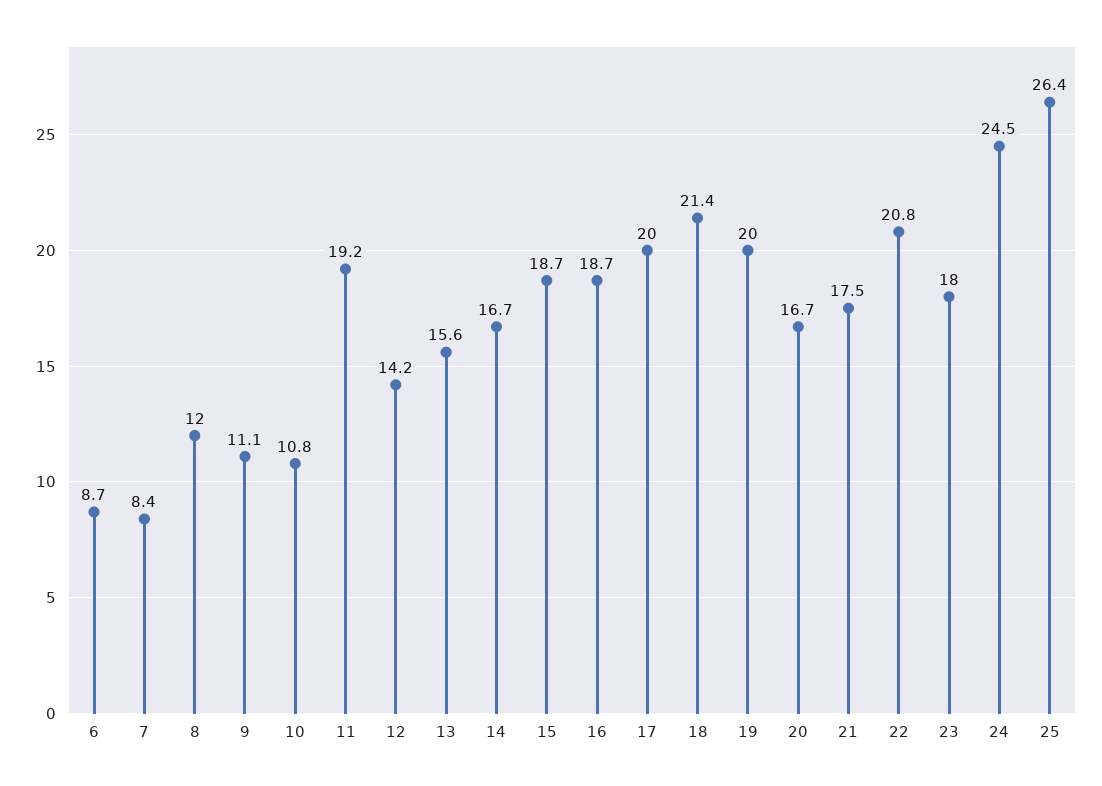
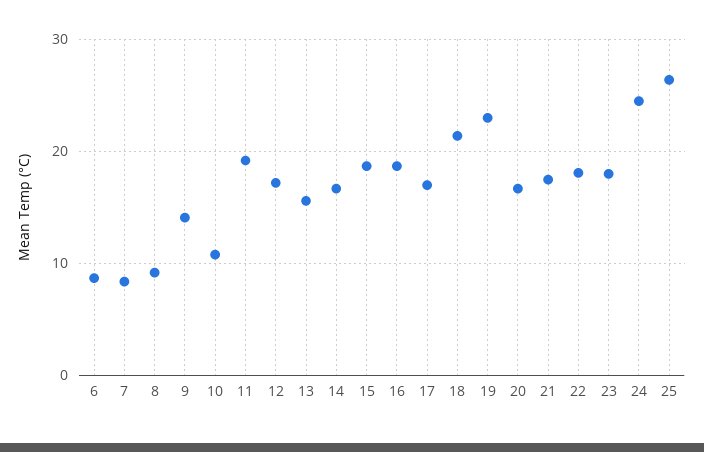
8: 12 -> 9
9: 11.1 -> 14
12: 14.2 -> 17
17: 20 -> 17
19: 20 -> 23
22: 20.8 -> 18

